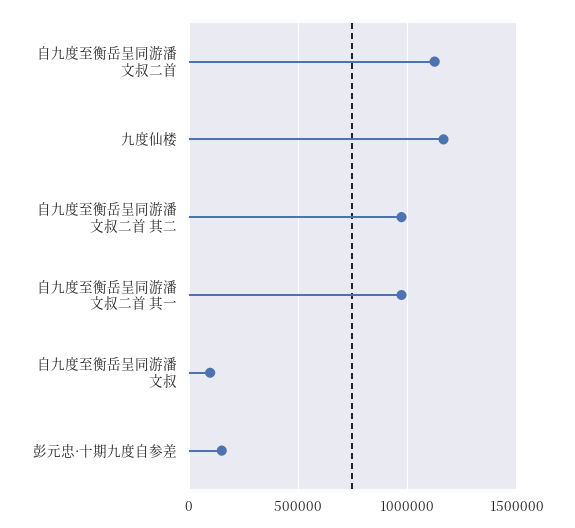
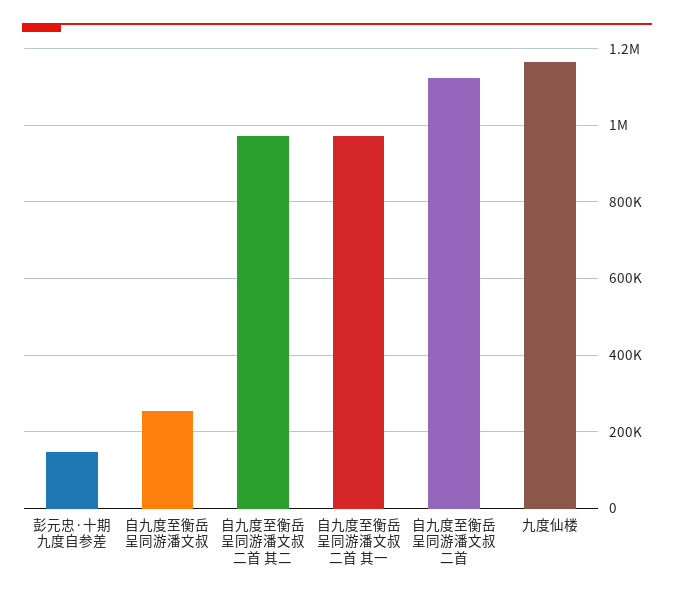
自九度至衡岳呈同游潘文叔: 100000 -> 260000

